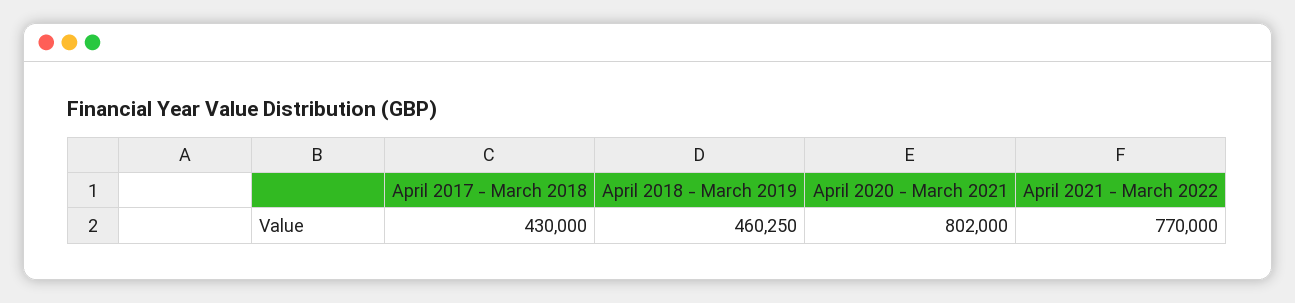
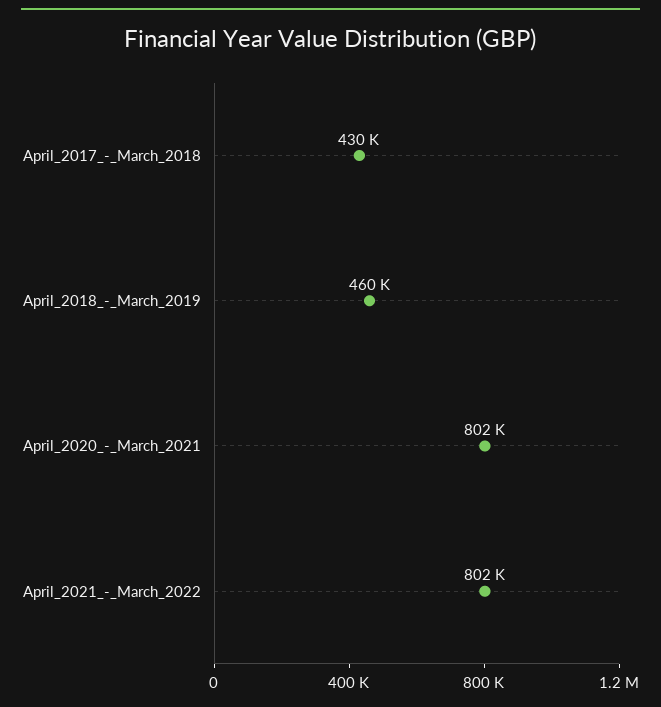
April 2021 - March 2022: 770000 -> 802000

